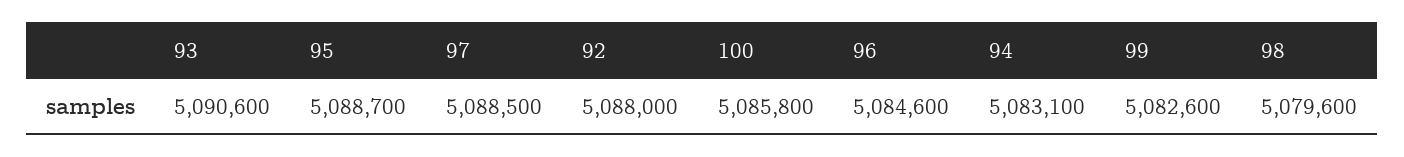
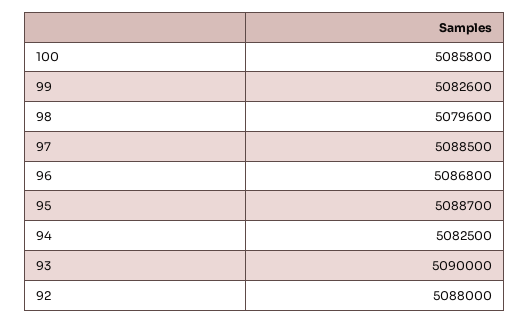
93: 5090600 -> 5090000
96: 5084600 -> 5086800
94: 5083100 -> 5082500

